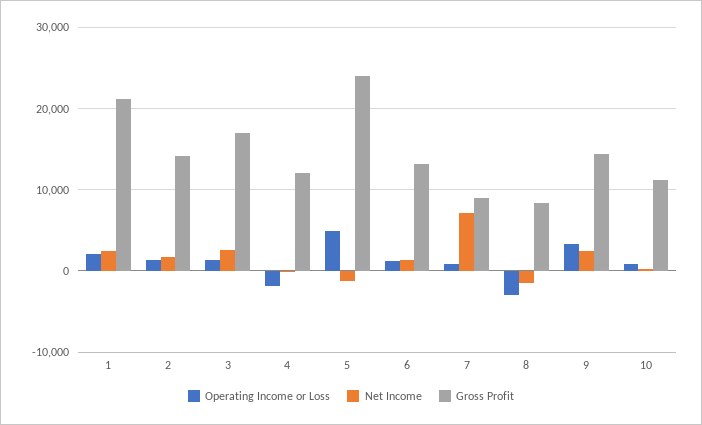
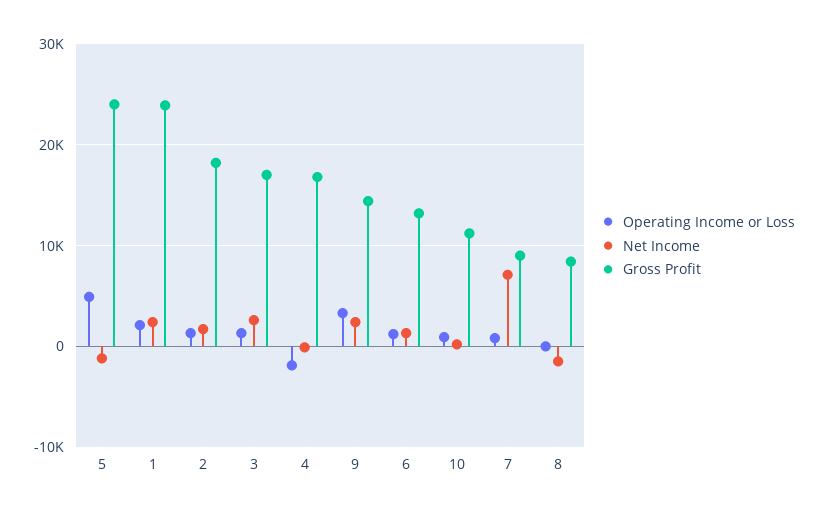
Gross Profit, 1: 21000 -> 24000
Gross Profit, 2: 14000 -> 18000
Gross Profit, 4: 12000 -> 17000
Operating Income or Loss, 8: -3000 -> 0

